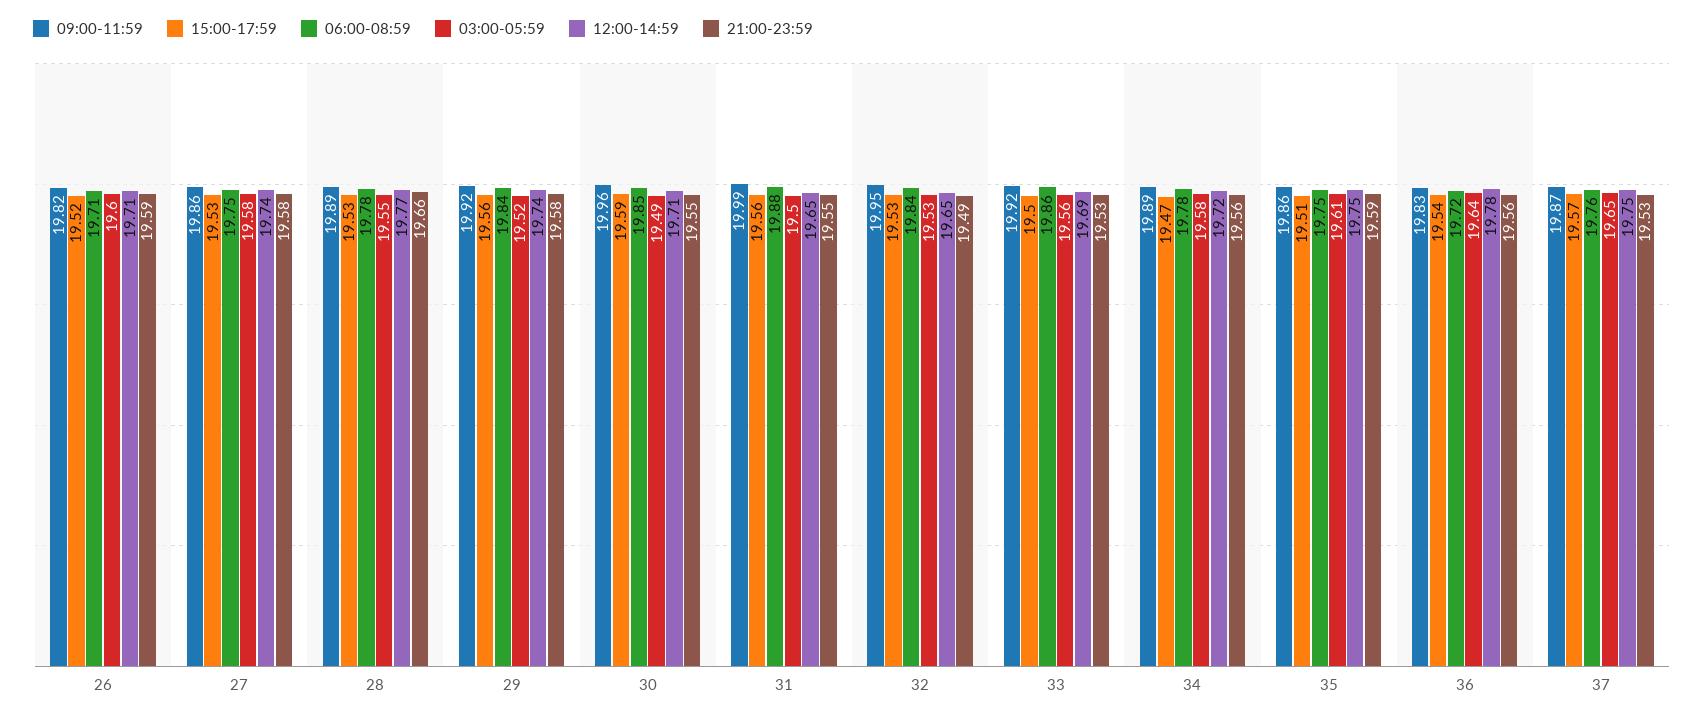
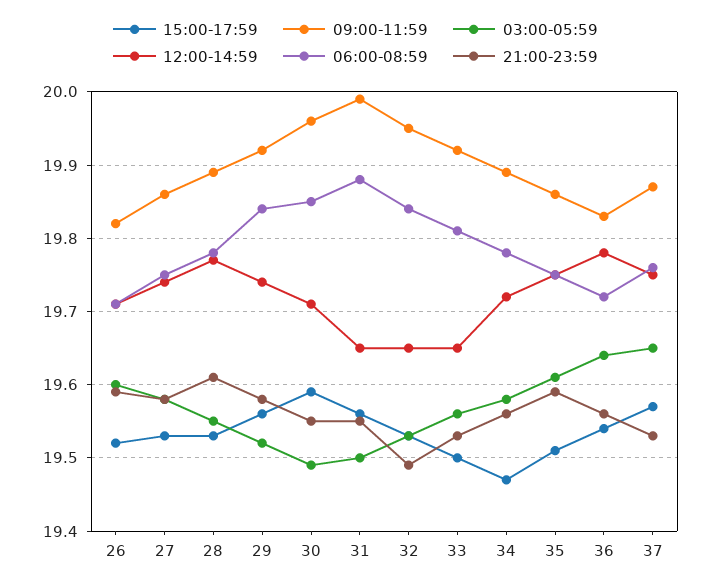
21:00-23:59, 28: 19.66 -> 19.61
06:00-08:59, 33: 19.86 -> 19.81
12:00-14:59, 33: 19.69 -> 19.65

